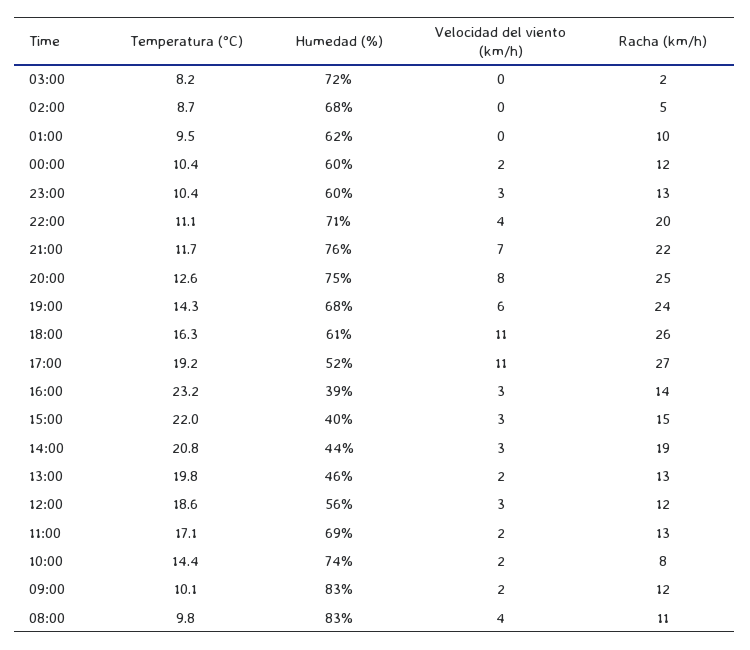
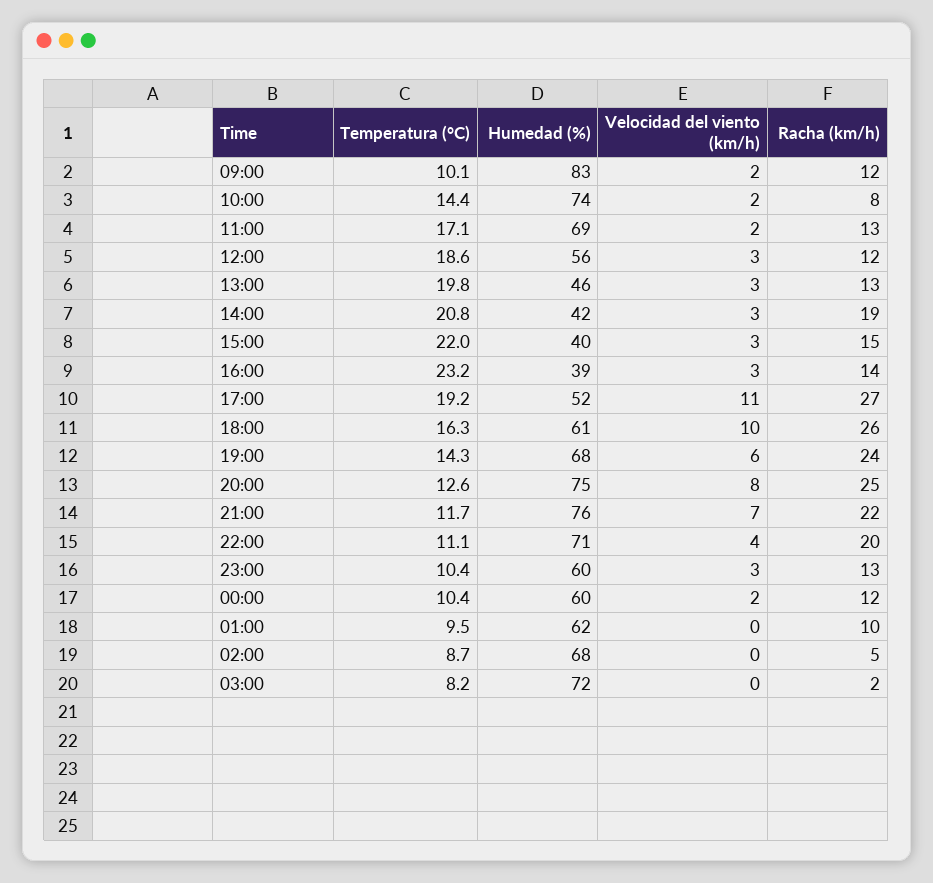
Velocidad del viento (km/h), 18:00: 11 -> 10
Humedad (%), 14:00: 44 -> 42
Velocidad del viento (km/h), 13:00: 2 -> 3
Temperatura (°C), 08:00: 9.8 -> none
Humedad (%), 08:00: 83 -> none
Velocidad del viento (km/h), 08:00: 4 -> none
Racha (km/h), 08:00: 11 -> none

